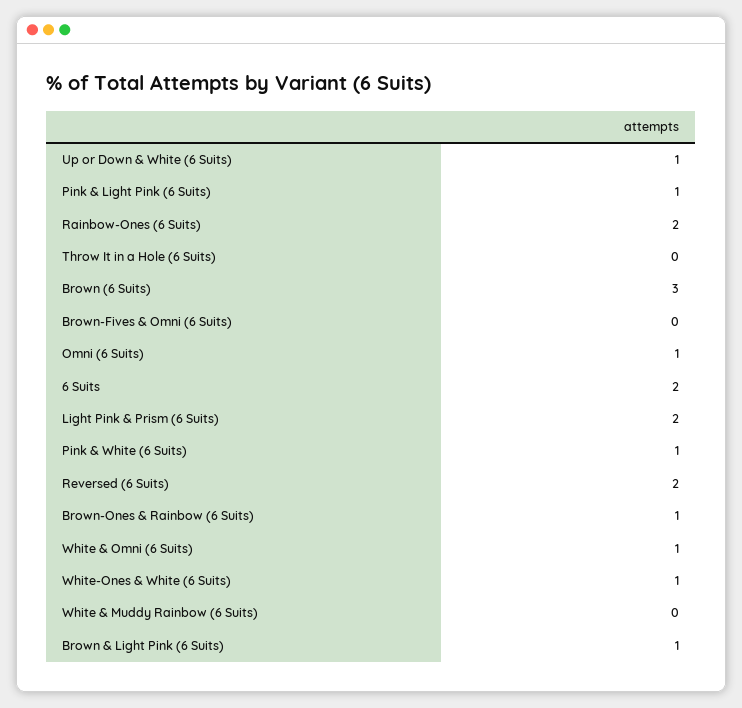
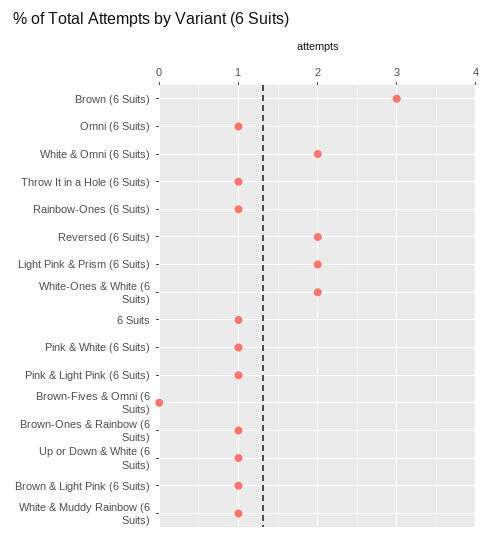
Rainbow-Ones (6 Suits): 2 -> 1
Throw It in a Hole (6 Suits): 0 -> 1
6 Suits: 2 -> 1
White & Omni (6 Suits): 1 -> 2
White-Ones & White (6 Suits): 1 -> 2
White & Muddy Rainbow (6 Suits): 0 -> 1

